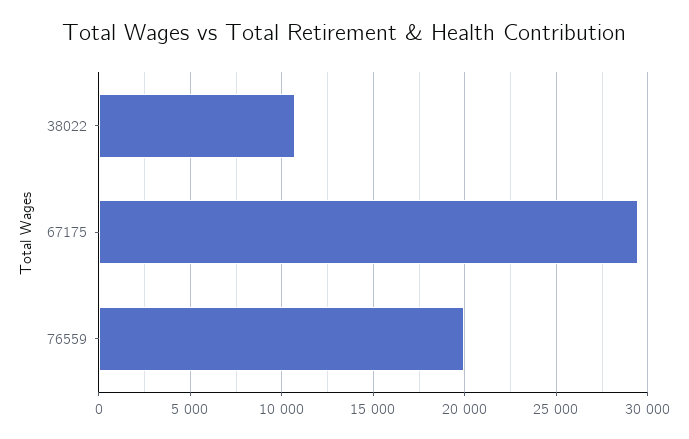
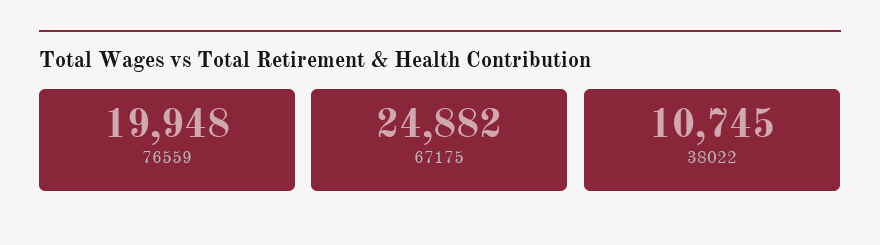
67175: 29500 -> 24882

